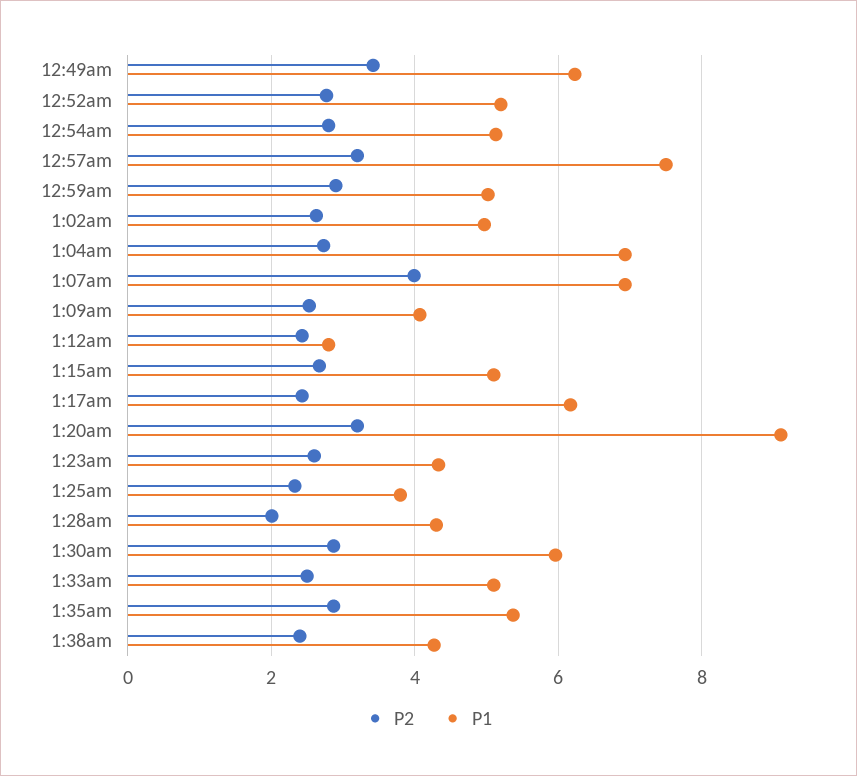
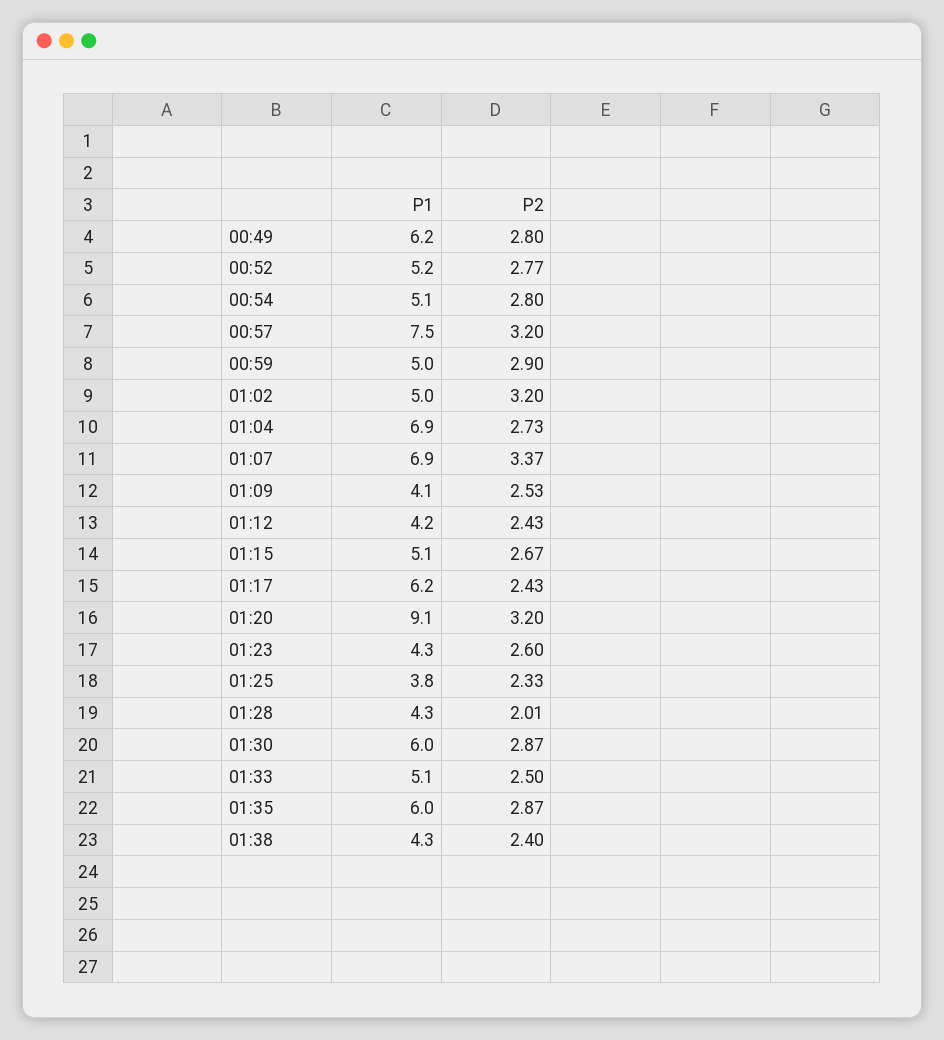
P2, 12:49am: 3.4 -> 2.8
P2, 1:02am: 2.6 -> 3.2
P2, 1:07am: 4 -> 3.37
P1, 1:12am: 2.8 -> 4.2
P1, 1:35am: 5.4 -> 6

